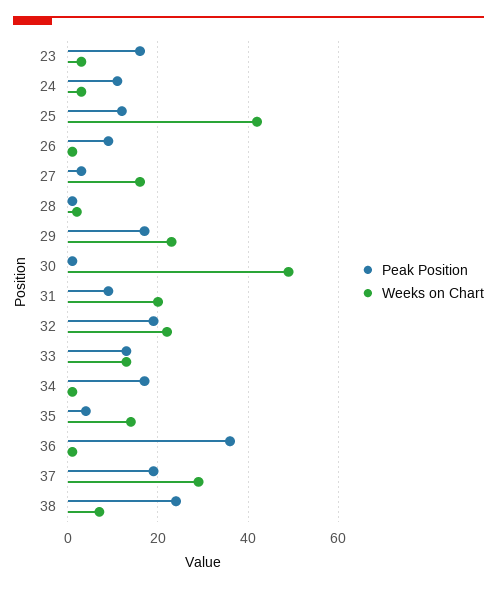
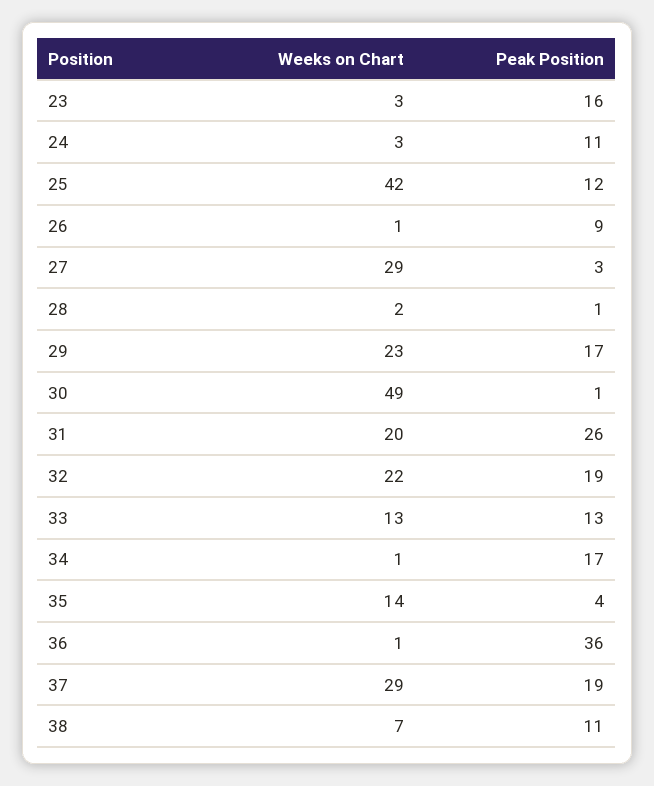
Weeks on Chart, 27: 15 -> 29
Peak Position, 31: 10 -> 26
Peak Position, 38: 25 -> 11

